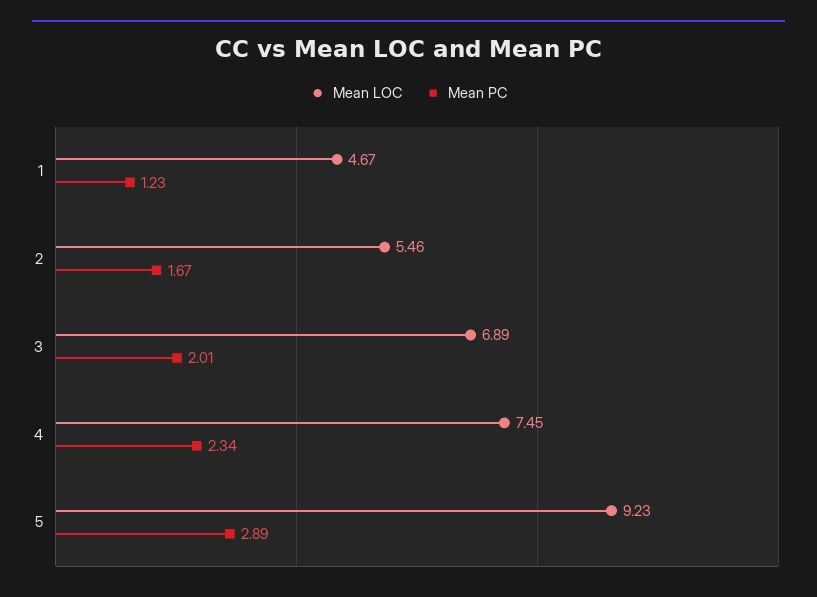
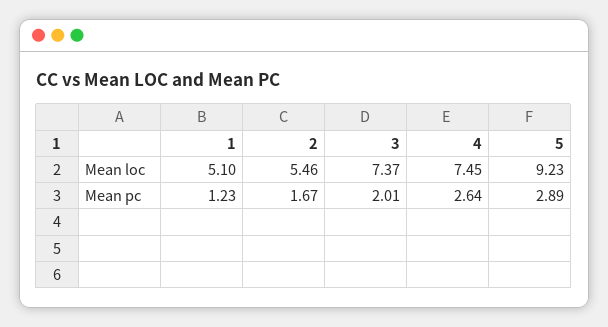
Mean LOC, 1: 4.67 -> 5.1
Mean LOC, 3: 6.89 -> 7.37
Mean PC, 4: 2.34 -> 2.64

